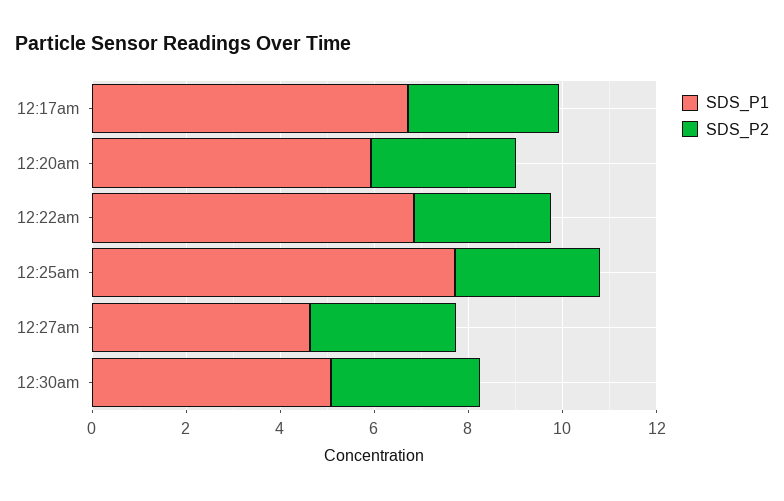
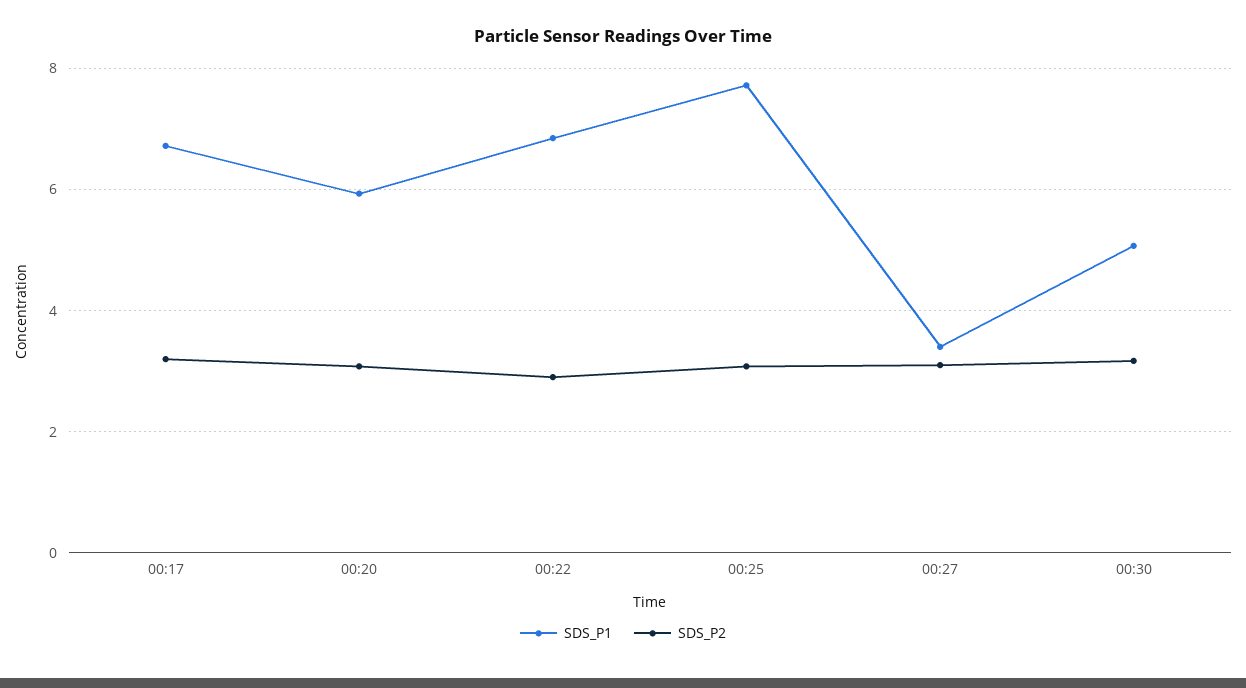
SDS_P1, 12:27am: 4.5 -> 3.4

